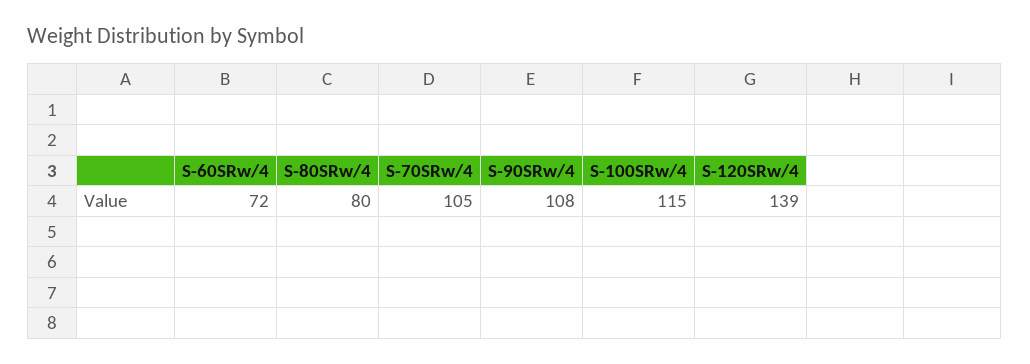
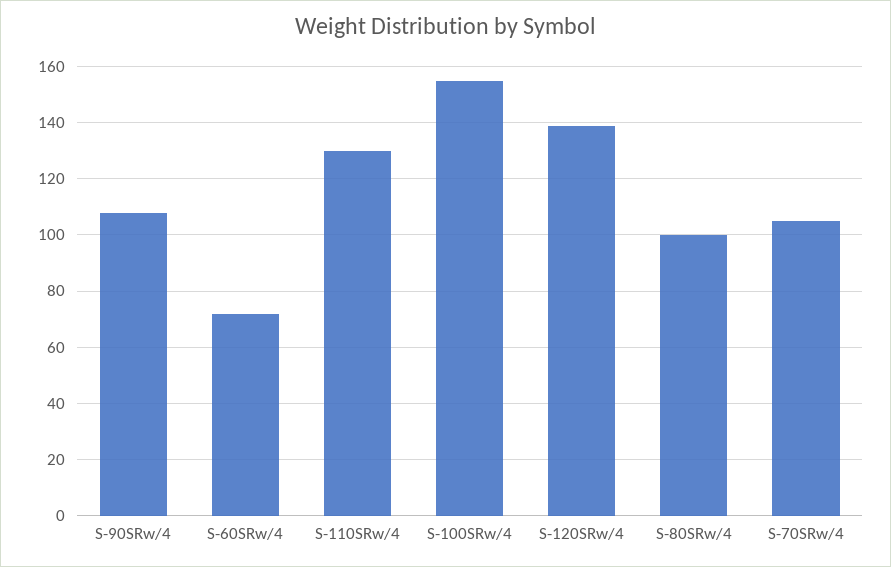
S-80SRw/4: 80 -> 100
S-100SRw/4: 115 -> 155
S-110SRw/4: none -> 130

